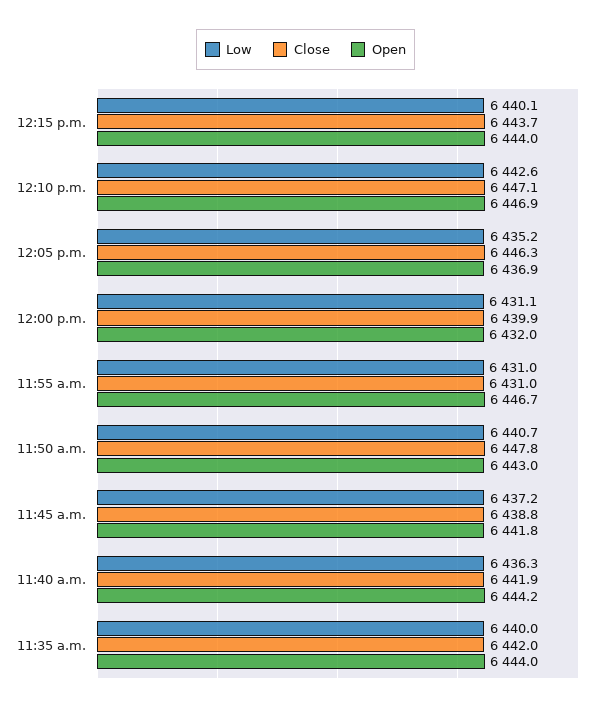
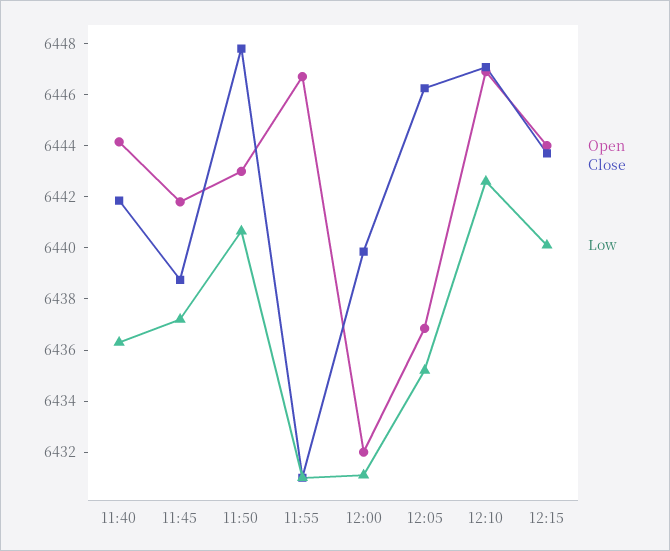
Low, 11:35 a.m.: 6440 -> none
Close, 11:35 a.m.: 6442 -> none
Open, 11:35 a.m.: 6444 -> none

